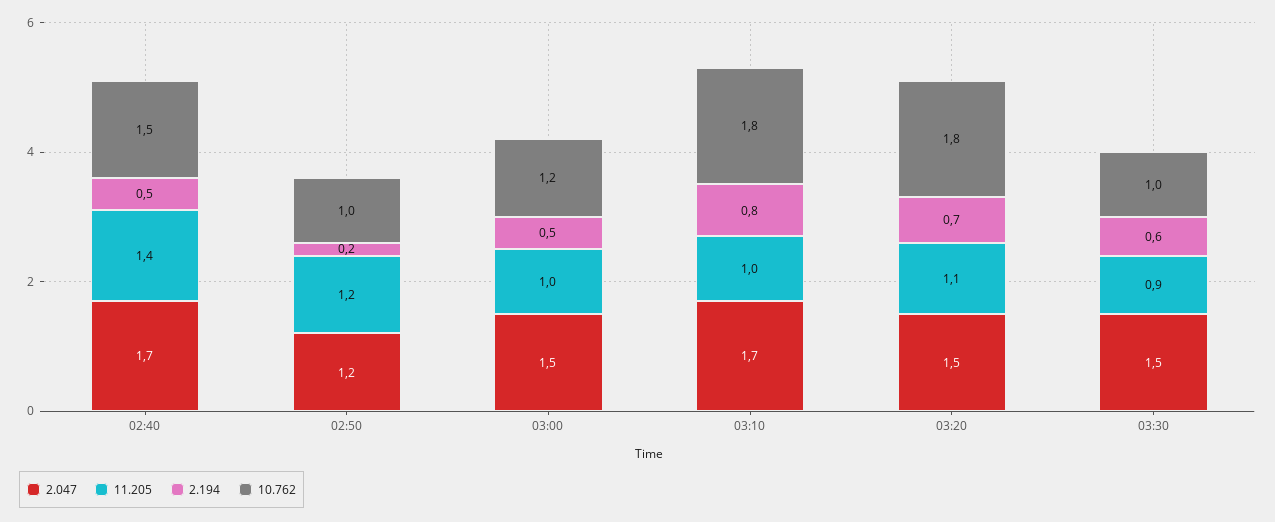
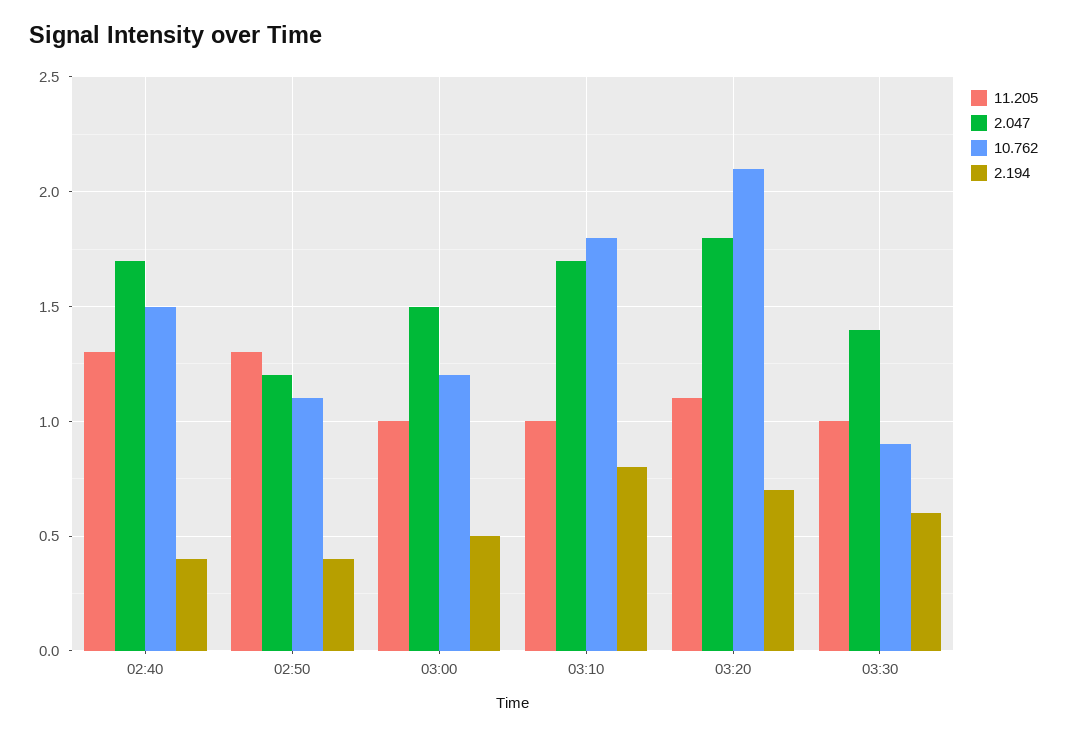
11.205, 02:40: 1.4 -> 1.3
2.194, 02:40: 0.5 -> 0.4
11.205, 02:50: 1.2 -> 1.3
2.194, 02:50: 0.2 -> 0.4
10.762, 02:50: 1 -> 1.1
2.047, 03:20: 1.5 -> 1.8
10.762, 03:20: 1.8 -> 2.1
2.047, 03:30: 1.5 -> 1.4
11.205, 03:30: 0.9 -> 1
10.762, 03:30: 1 -> 0.9

